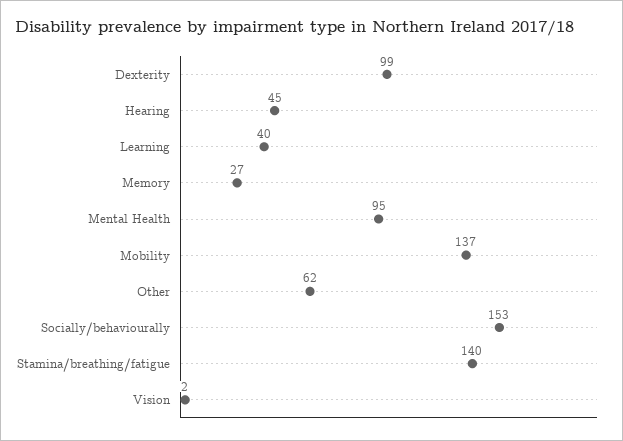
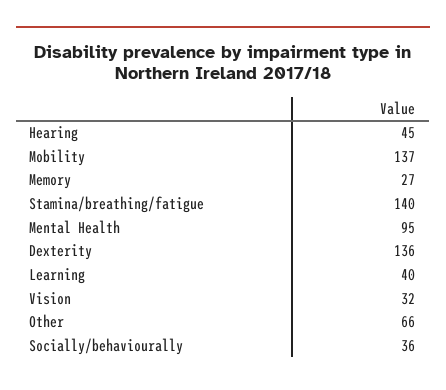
Dexterity: 99 -> 136
Other: 62 -> 66
Socially/behaviourally: 153 -> 36
Vision: 2 -> 32

